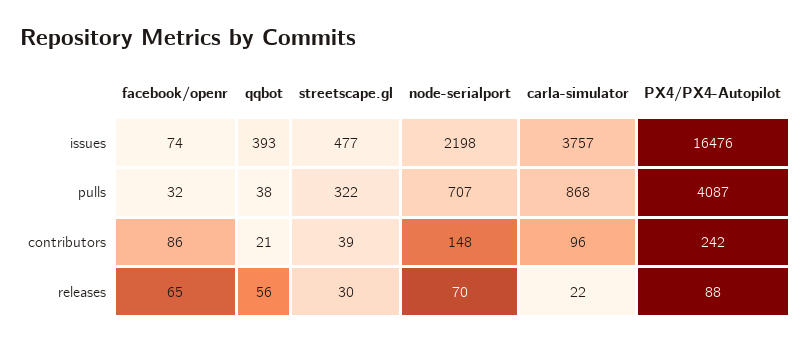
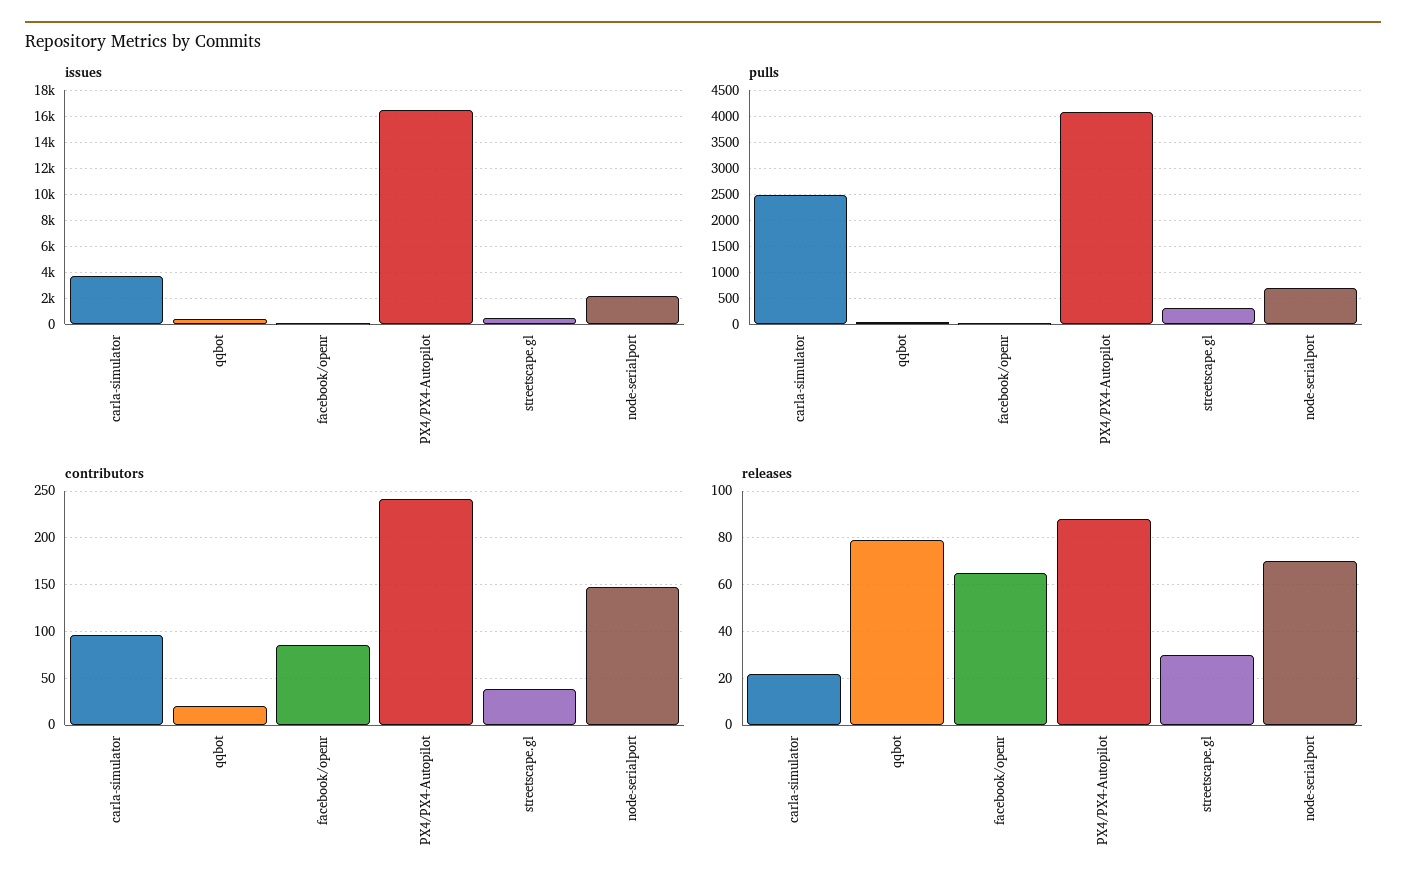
pulls, carla-simulator: 868 -> 2500
releases, qqbot: 56 -> 80

